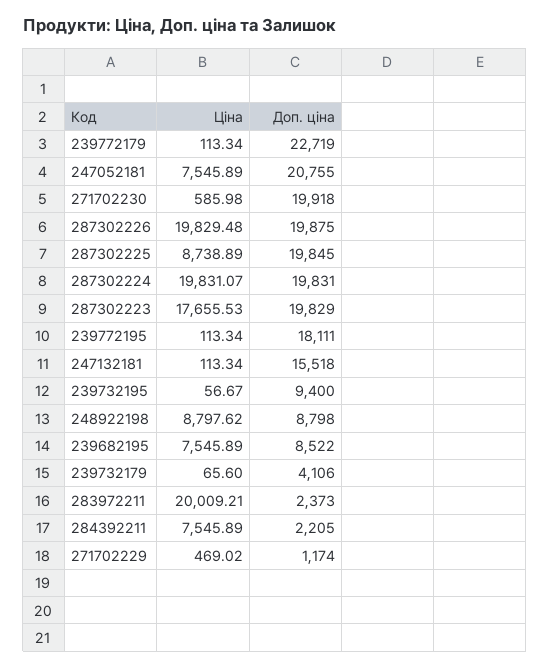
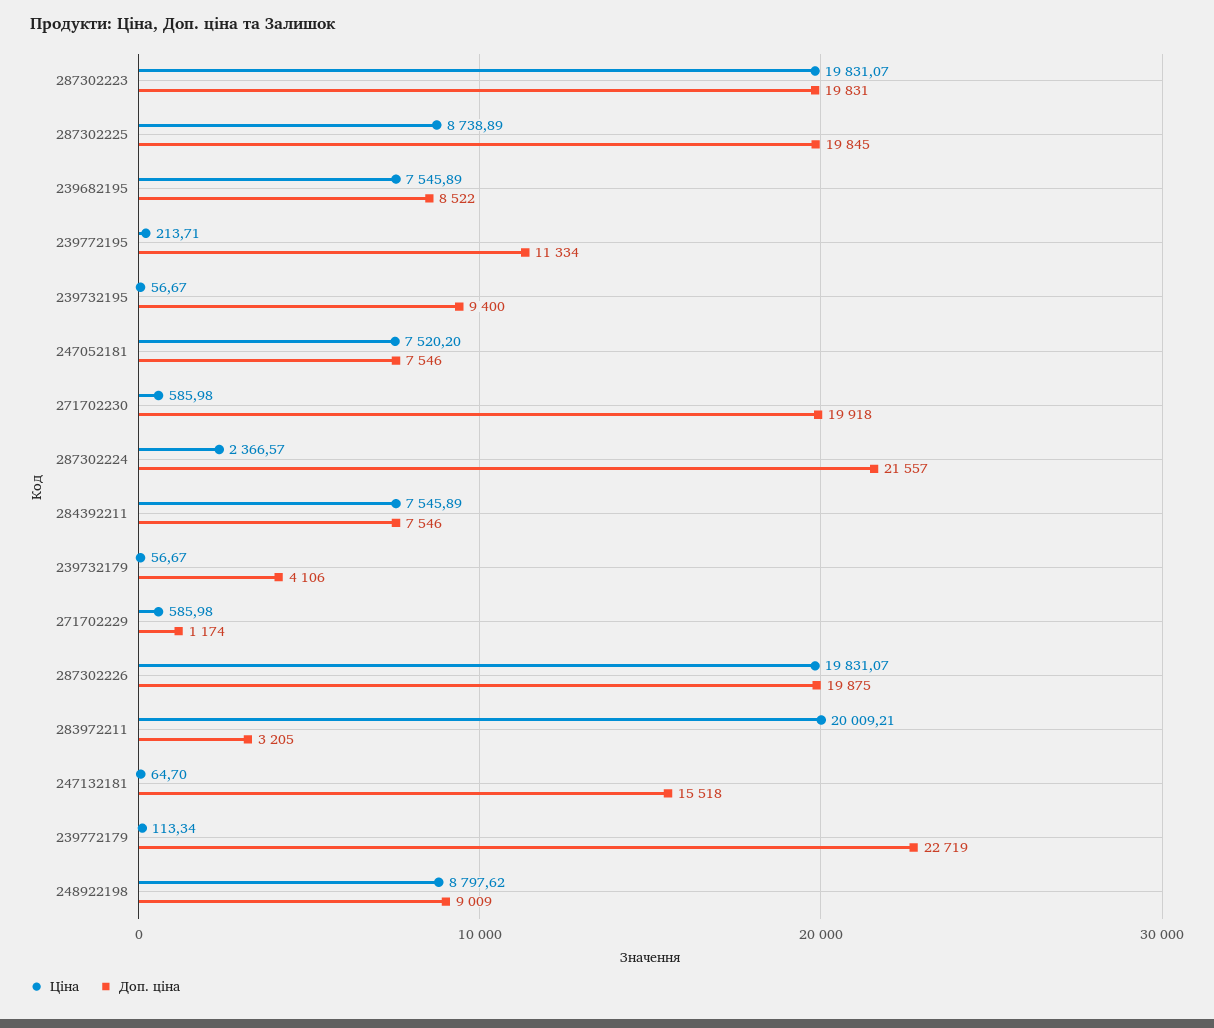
Ціна, 247052181: 7545.89 -> 7520.2
Доп. ціна, 247052181: 20755 -> 7546
Ціна, 287302226: 19829.48 -> 19831.07
Ціна, 287302224: 19831.07 -> 2366.57
Доп. ціна, 287302224: 19831 -> 21557
Ціна, 287302223: 17655.53 -> 19831.07
Доп. ціна, 287302223: 19829 -> 19831
Ціна, 239772195: 113.34 -> 213.71
Доп. ціна, 239772195: 18111 -> 11334
Ціна, 247132181: 113.34 -> 64.7
Доп. ціна, 248922198: 8798 -> 9009
Ціна, 239732179: 65.6 -> 56.67
Доп. ціна, 283972211: 2373 -> 3205
Доп. ціна, 284392211: 2205 -> 7546
Ціна, 271702229: 469.02 -> 585.98

